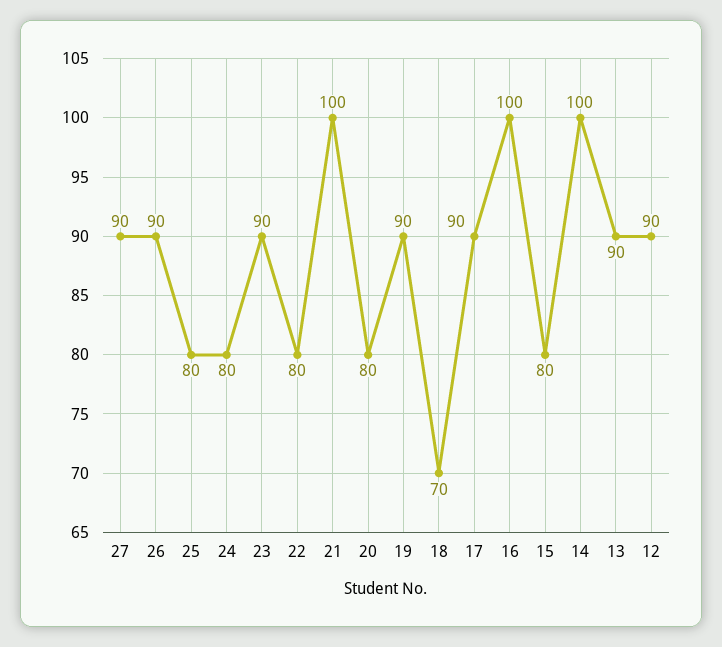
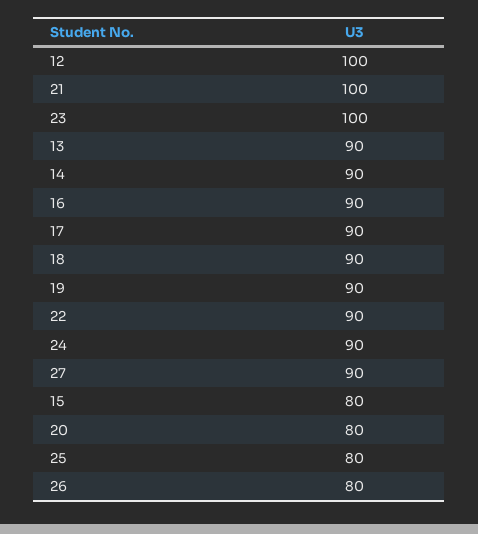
26: 90 -> 80
24: 80 -> 90
23: 90 -> 100
22: 80 -> 90
18: 70 -> 90
16: 100 -> 90
14: 100 -> 90
12: 90 -> 100

